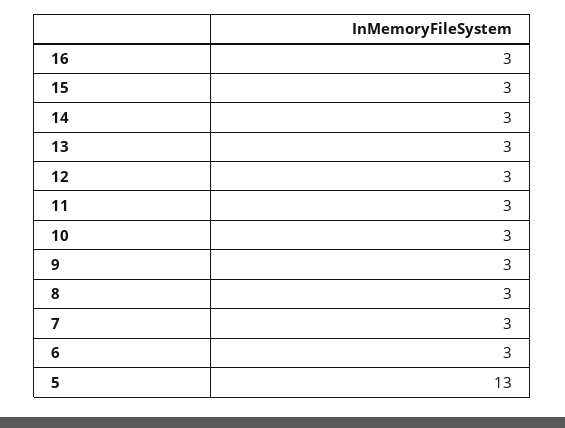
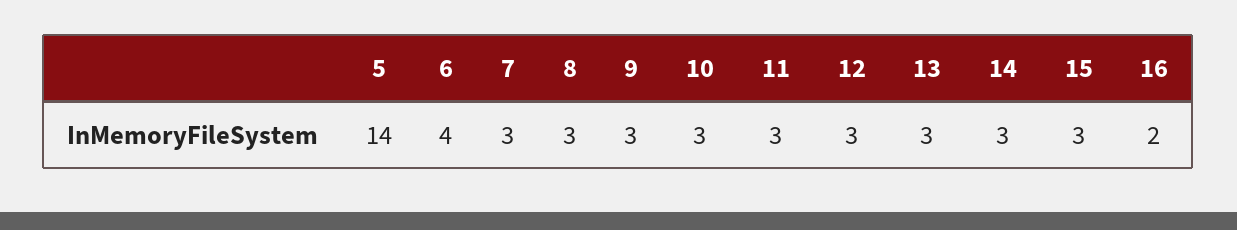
16: 3 -> 2
6: 3 -> 4
5: 13 -> 14

